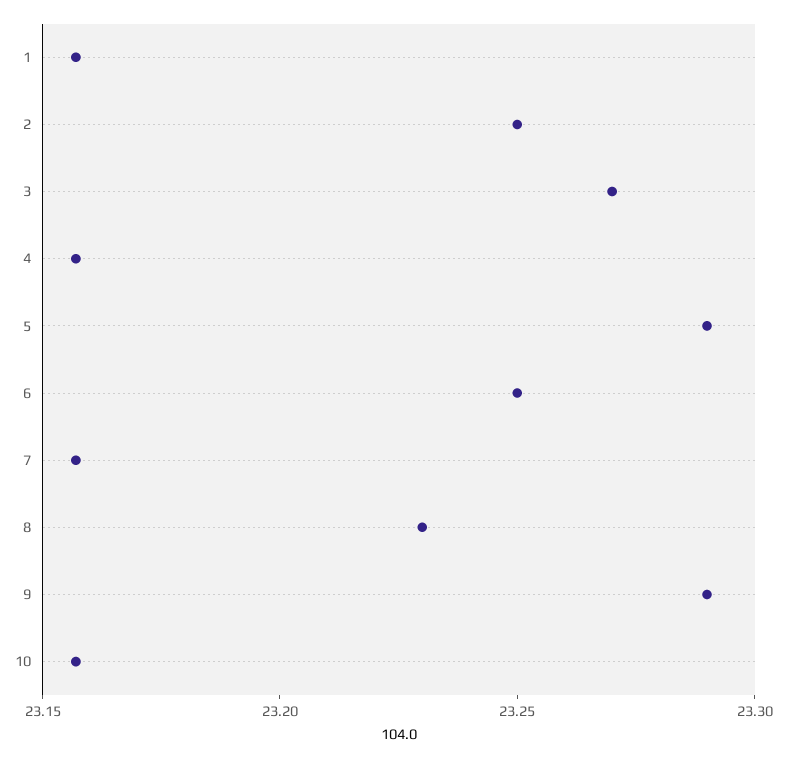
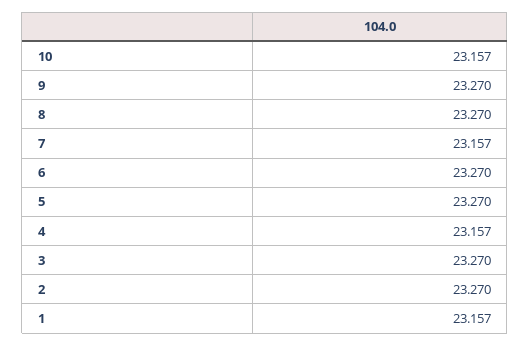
2: 23.25 -> 23.27
5: 23.29 -> 23.27
6: 23.25 -> 23.27
8: 23.23 -> 23.27
9: 23.29 -> 23.27

